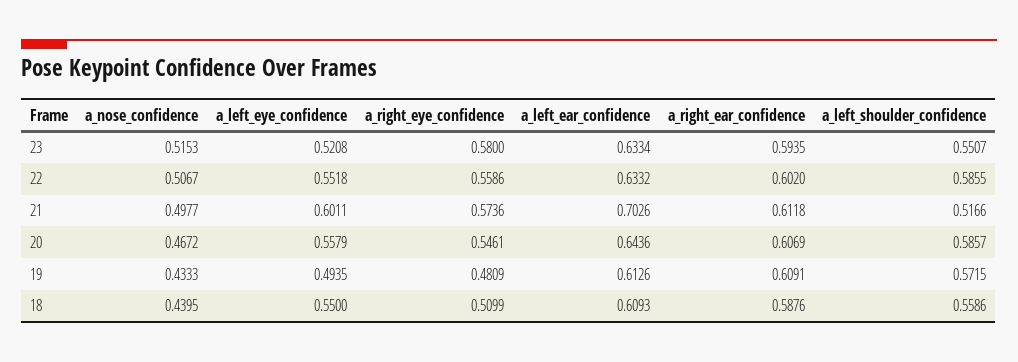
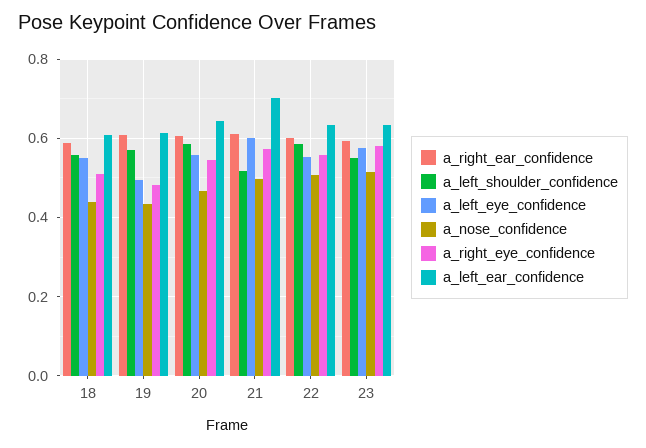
a_left_eye_confidence, 23: 0.5208 -> 0.58

